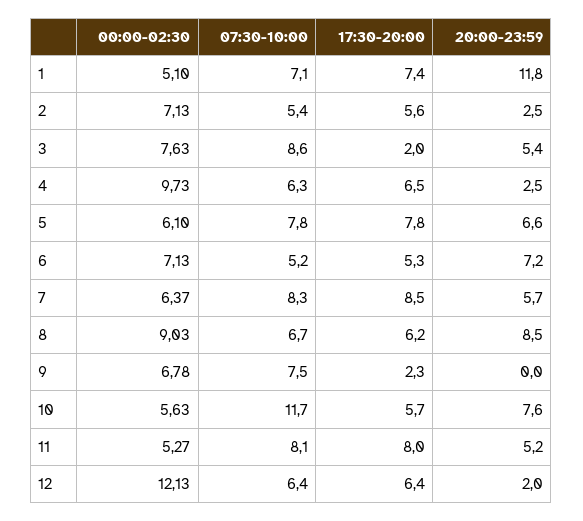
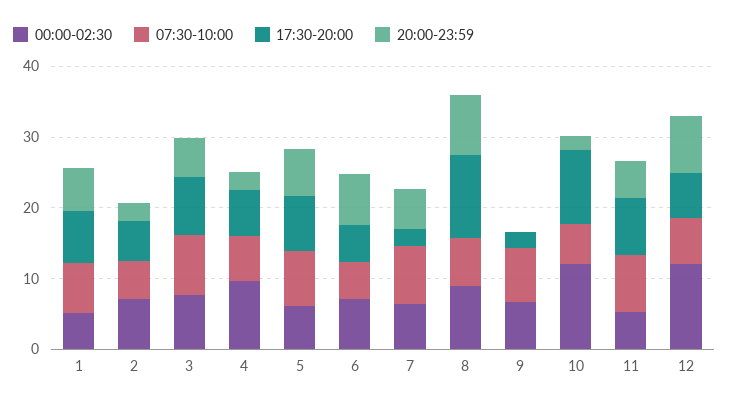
20:00-23:59, 1: 11.8 -> 6
17:30-20:00, 3: 2 -> 8
17:30-20:00, 7: 8.5 -> 2
17:30-20:00, 8: 6.2 -> 12
00:00-02:30, 10: 5.63 -> 12
07:30-10:00, 10: 11.7 -> 6
17:30-20:00, 10: 5.7 -> 10
20:00-23:59, 10: 7.6 -> 2
20:00-23:59, 12: 2 -> 8

